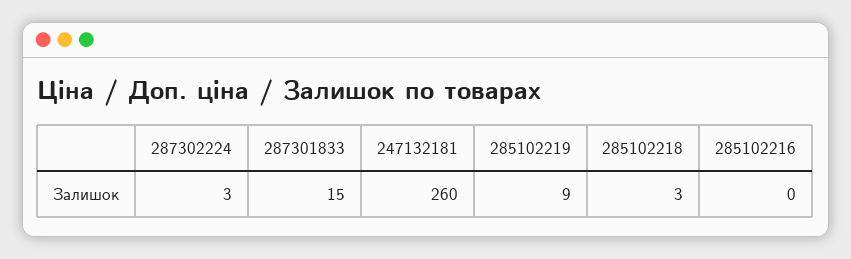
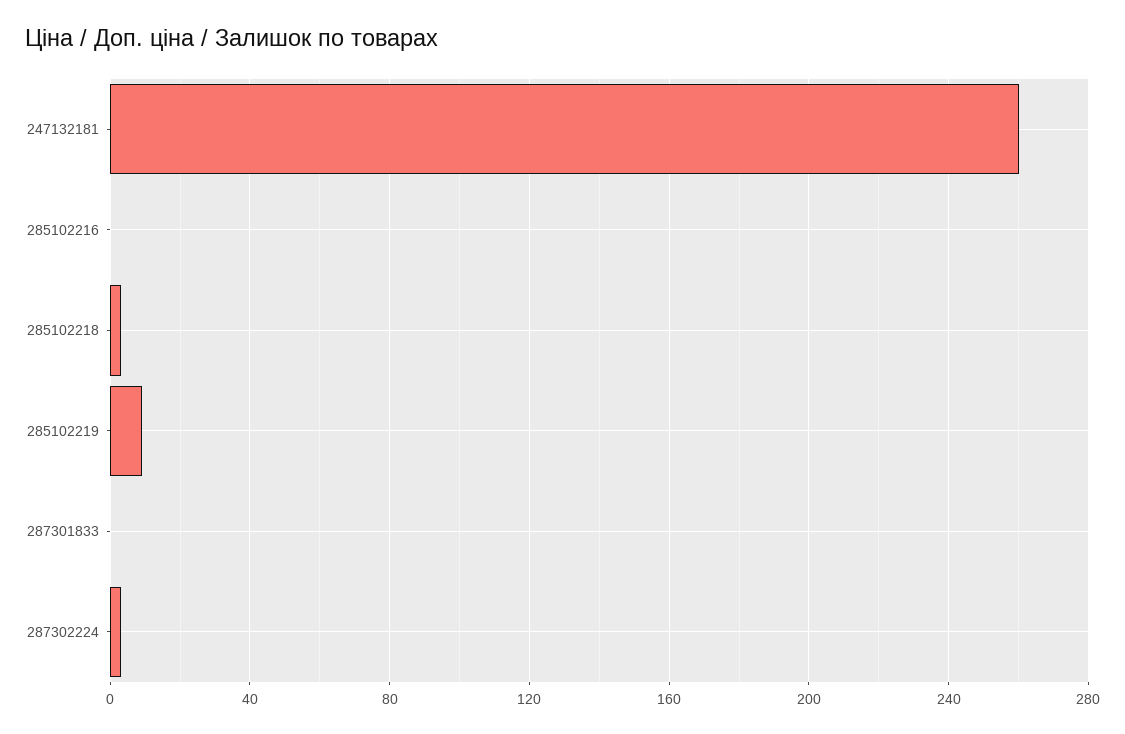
287301833: 15 -> 0

